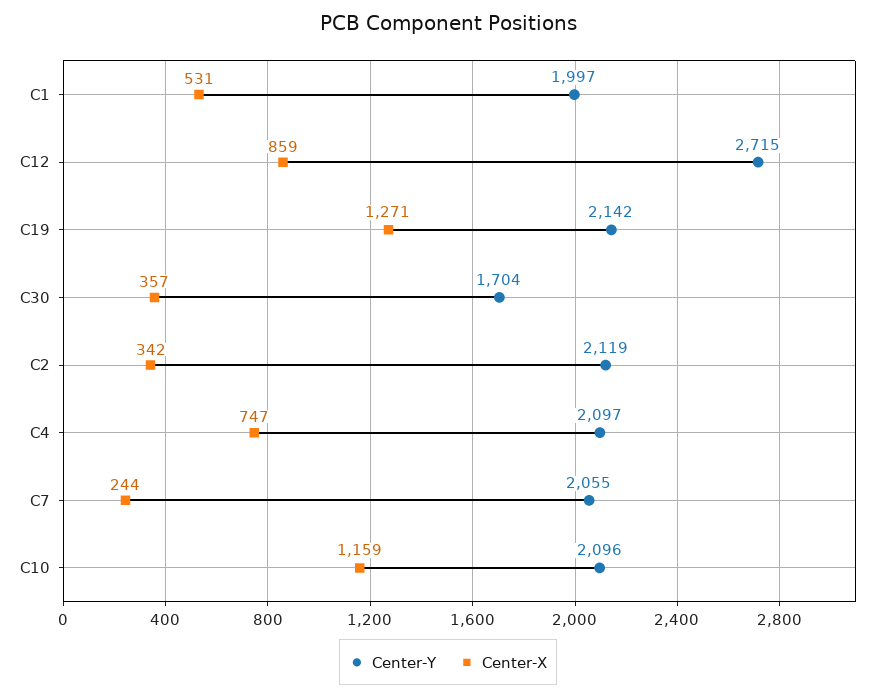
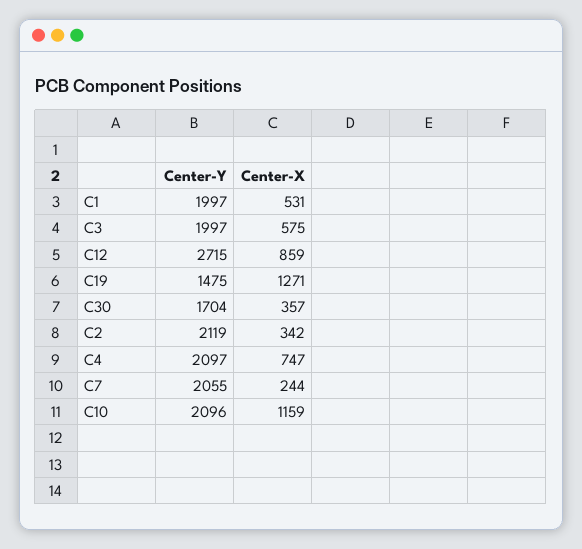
Center-Y, C19: 2142 -> 1475
Center-Y, C3: none -> 1997
Center-X, C3: none -> 575

